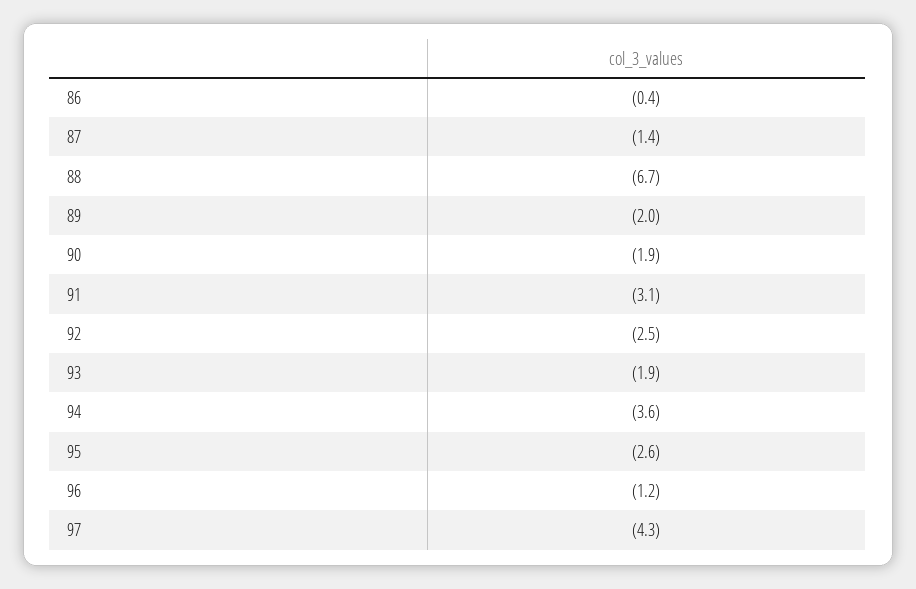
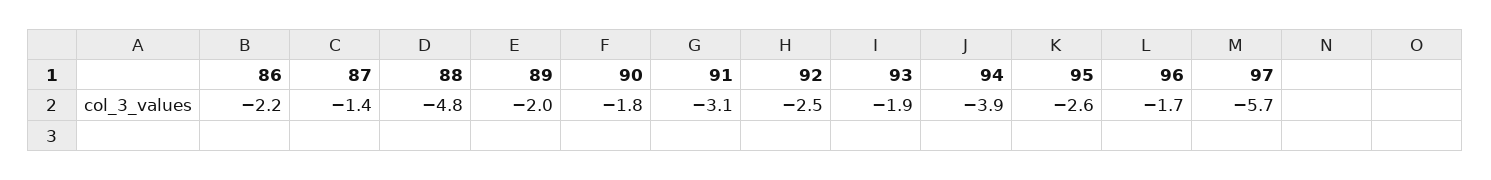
86: -0.4 -> -2.2
88: -6.7 -> -4.8
90: -1.9 -> -1.8
94: -3.6 -> -3.9
96: -1.2 -> -1.7
97: -4.3 -> -5.7

